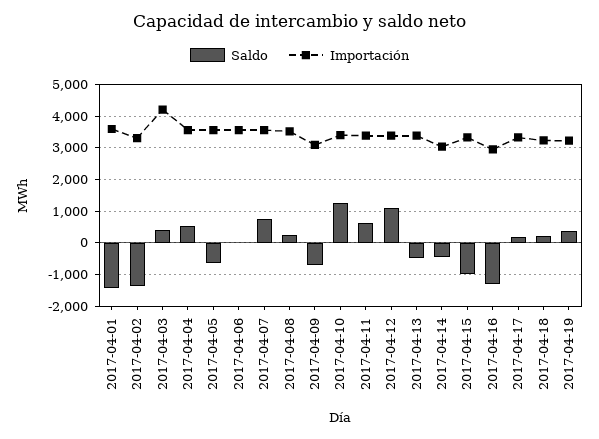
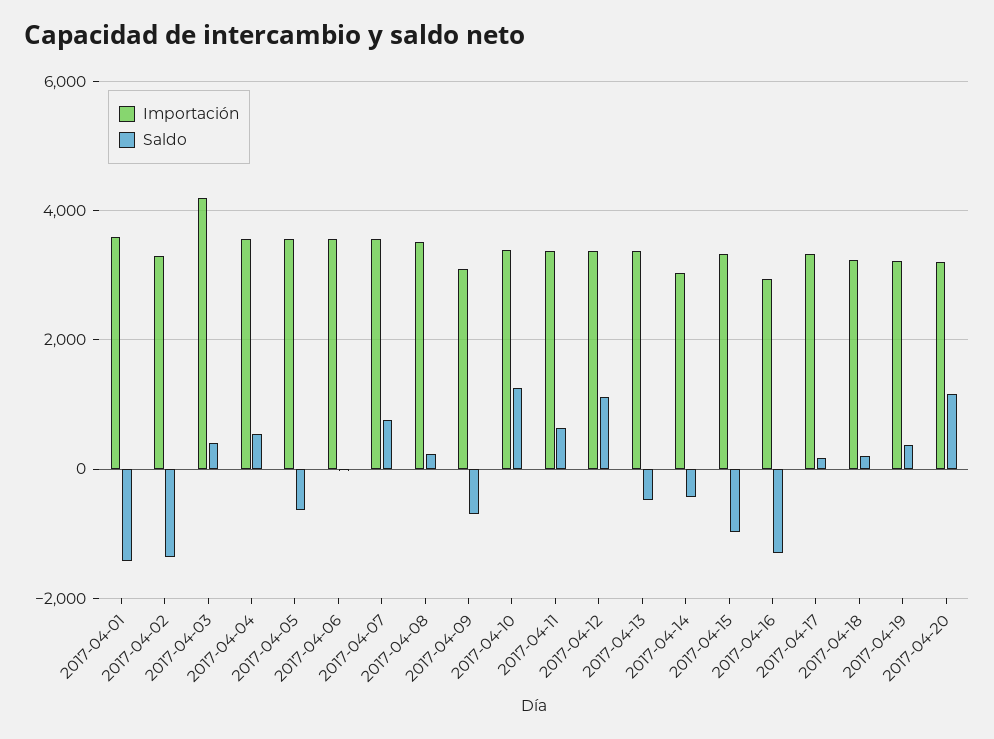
Importación, 2017-04-20: none -> 3200
Saldo, 2017-04-20: none -> 1200

